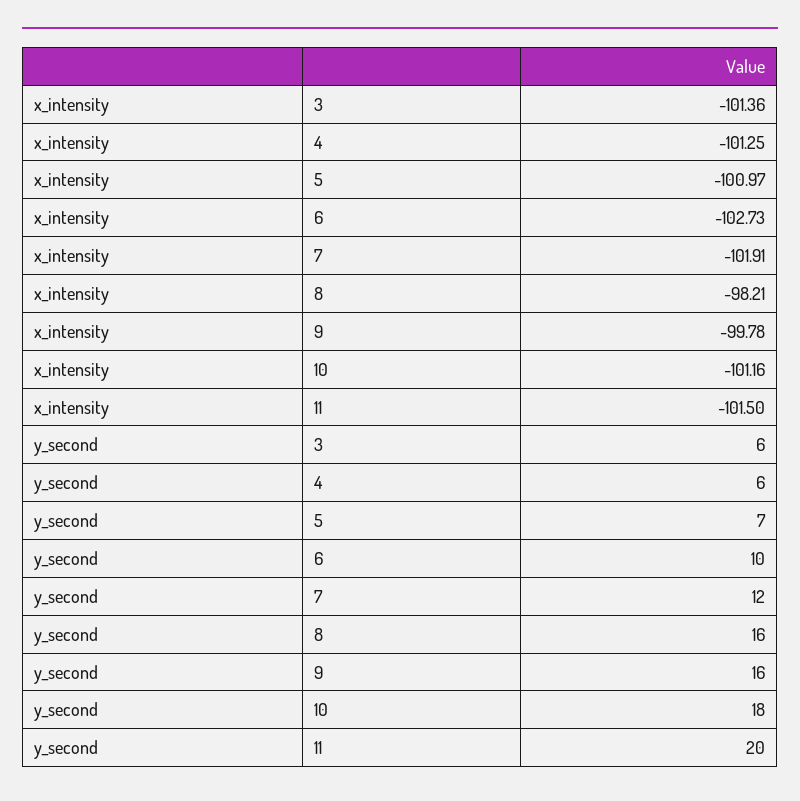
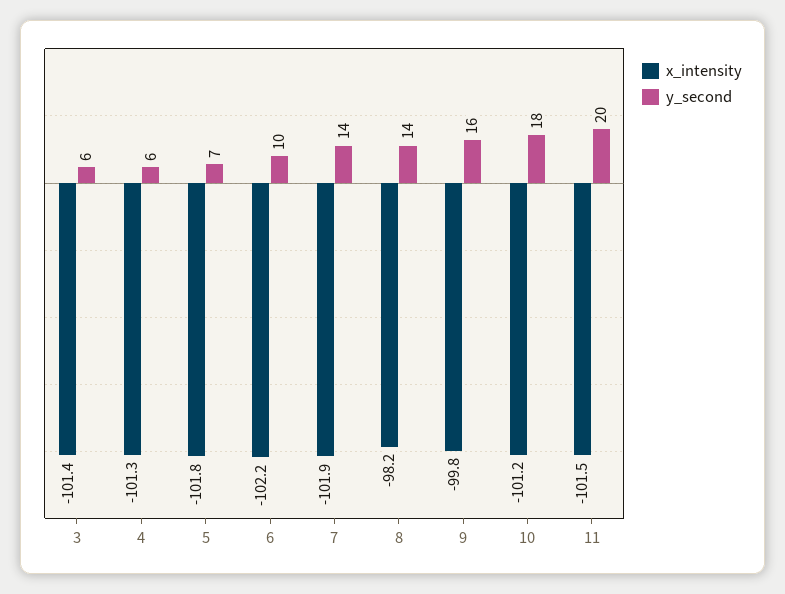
x_intensity, 5: -100.97 -> -101.8
x_intensity, 6: -102.73 -> -102.2
y_second, 7: 12 -> 14
y_second, 8: 16 -> 14

